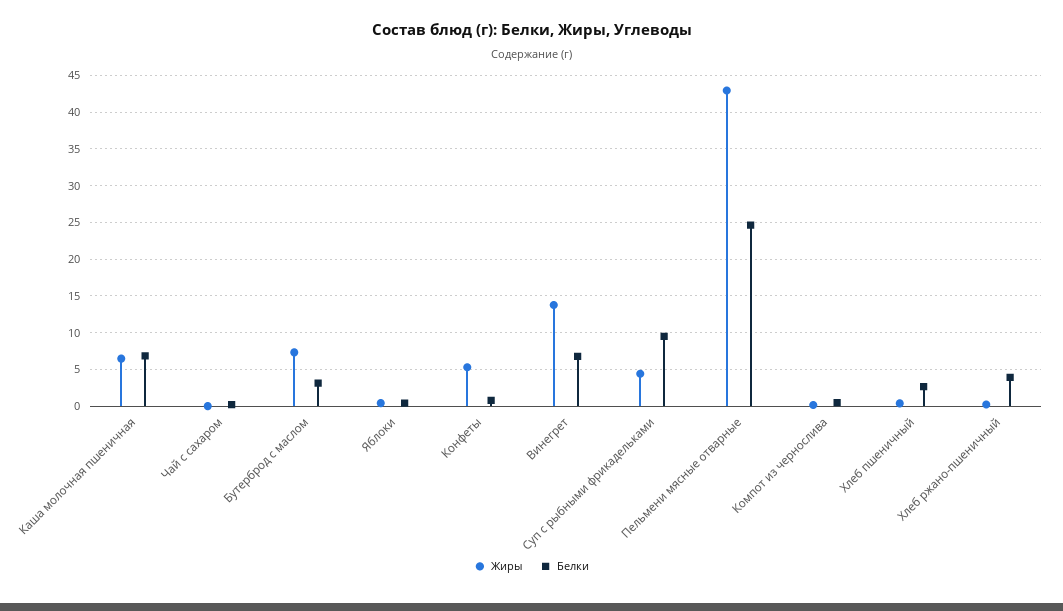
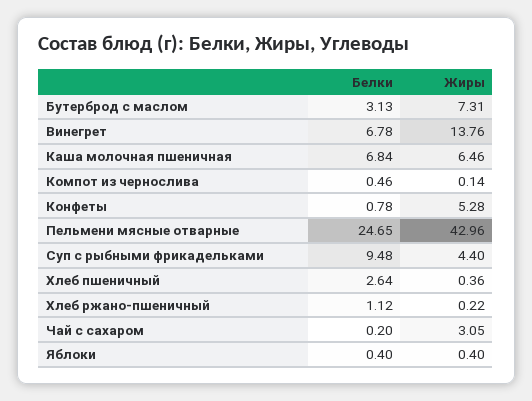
Жиры, Чай с сахаром: 0 -> 3.05
Белки, Хлеб ржано-пшеничный: 4 -> 1.12

